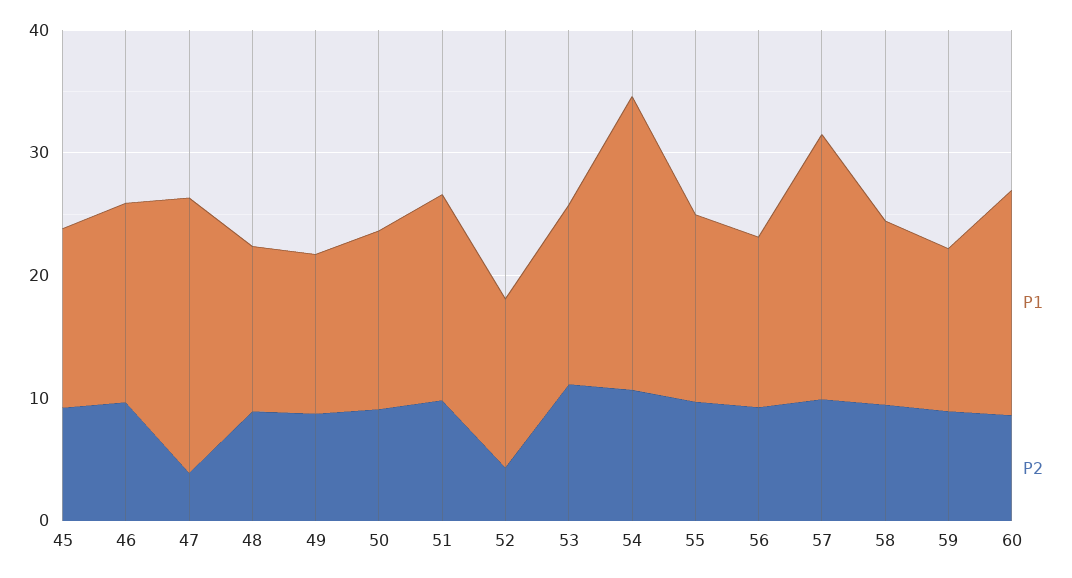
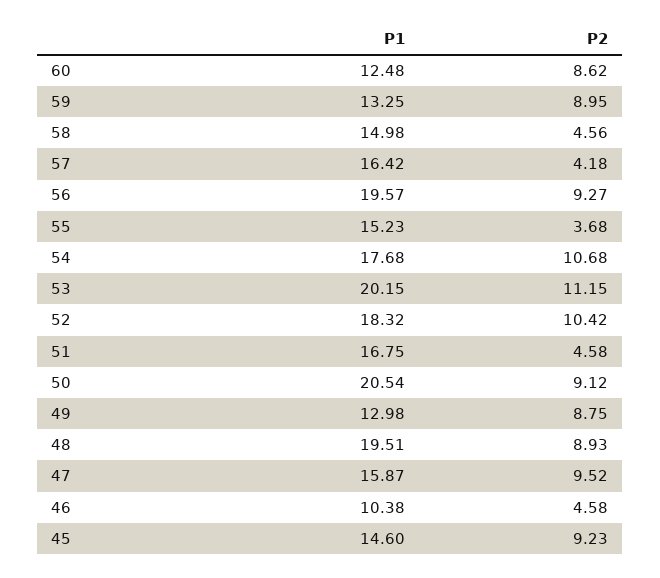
P1, 46: 16 -> 10.38
P2, 46: 10 -> 4.58
P1, 47: 22 -> 15.87
P2, 47: 4 -> 9.52
P1, 48: 14 -> 19.51
P1, 50: 14 -> 20.54
P2, 51: 10 -> 4.58
P1, 52: 14 -> 18.32
P2, 52: 4 -> 10.42
P1, 53: 14 -> 20.15
P1, 54: 24 -> 17.68
P2, 55: 10 -> 3.68
P1, 56: 14 -> 19.57
P1, 57: 22 -> 16.42
P2, 57: 10 -> 4.18
P2, 58: 10 -> 4.56
P1, 60: 18 -> 12.48

